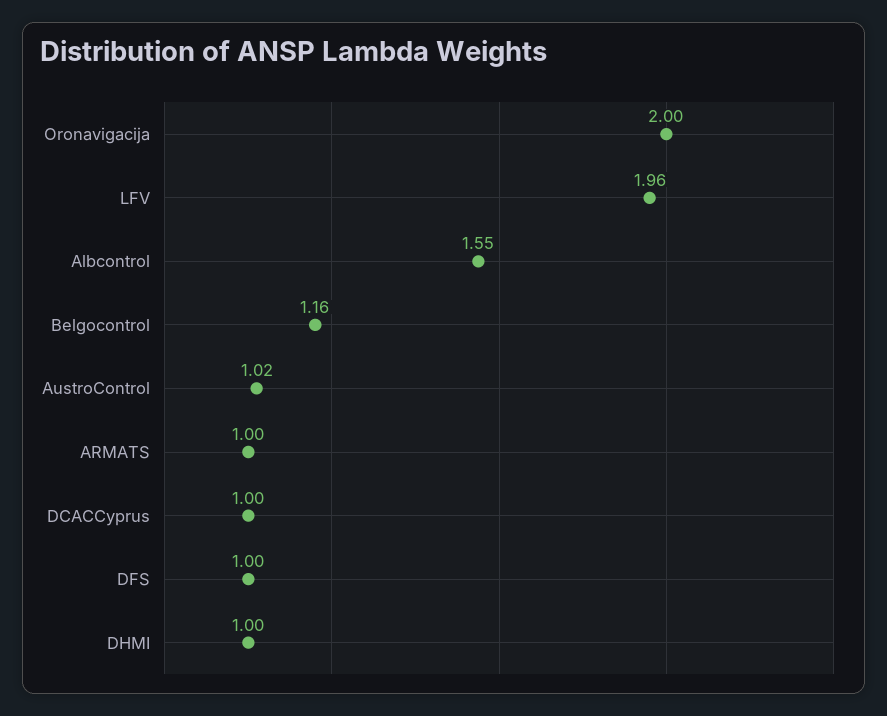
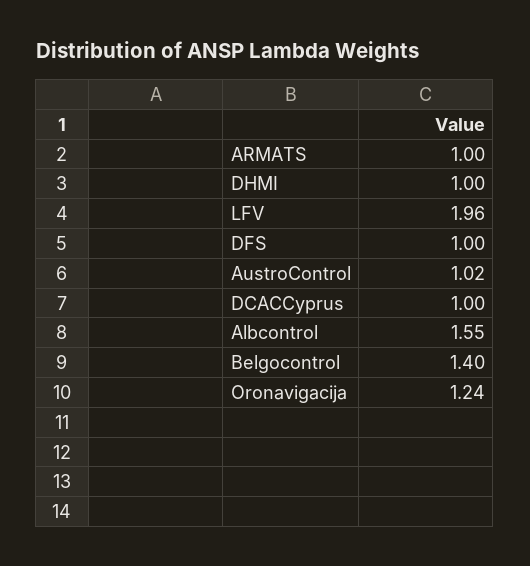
Oronavigacija: 2 -> 1.24
Belgocontrol: 1.16 -> 1.4

